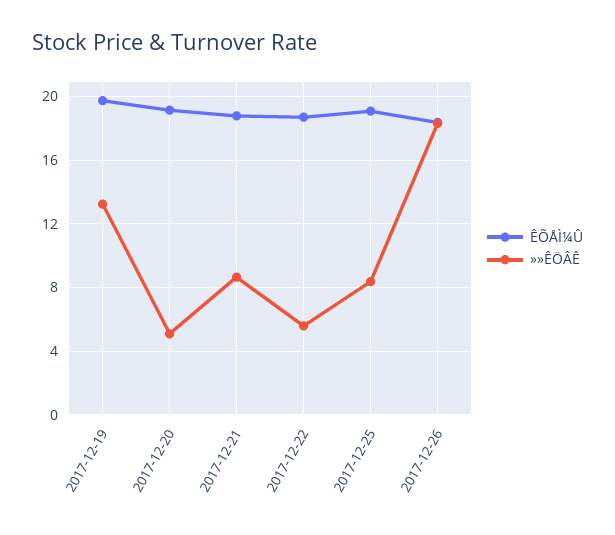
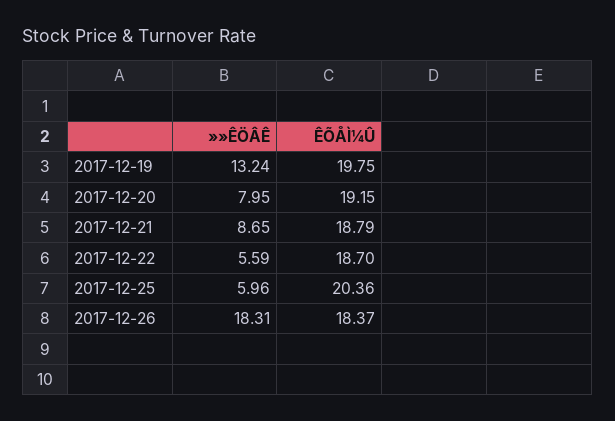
»»ÊÖÂÊ, 2017-12-20: 5 -> 7.95
ÊÕÅÌ¼Û, 2017-12-25: 19 -> 20.36
»»ÊÖÂÊ, 2017-12-25: 8.5 -> 5.96

